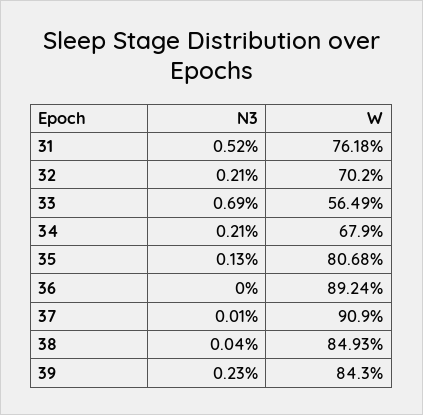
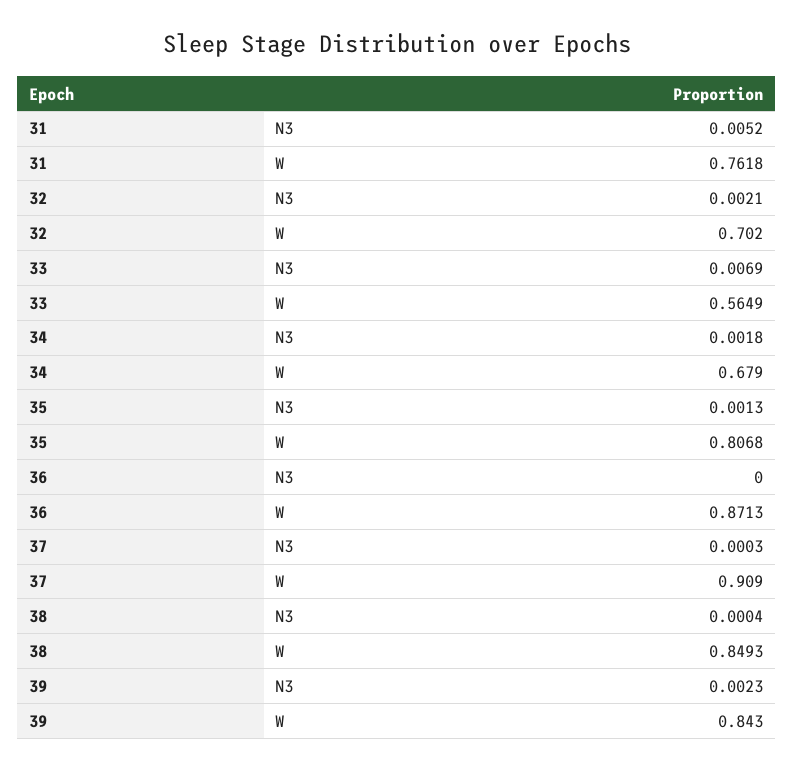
N3, 34: 0.0021 -> 0.0018
W, 36: 0.8924 -> 0.8713
N3, 37: 0.0001 -> 0.0003

